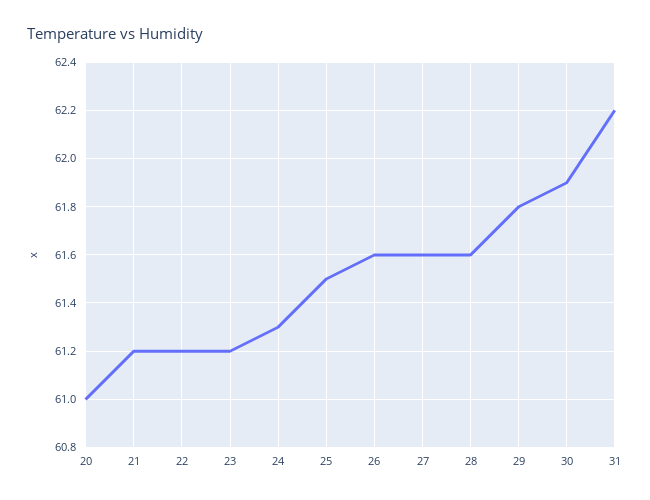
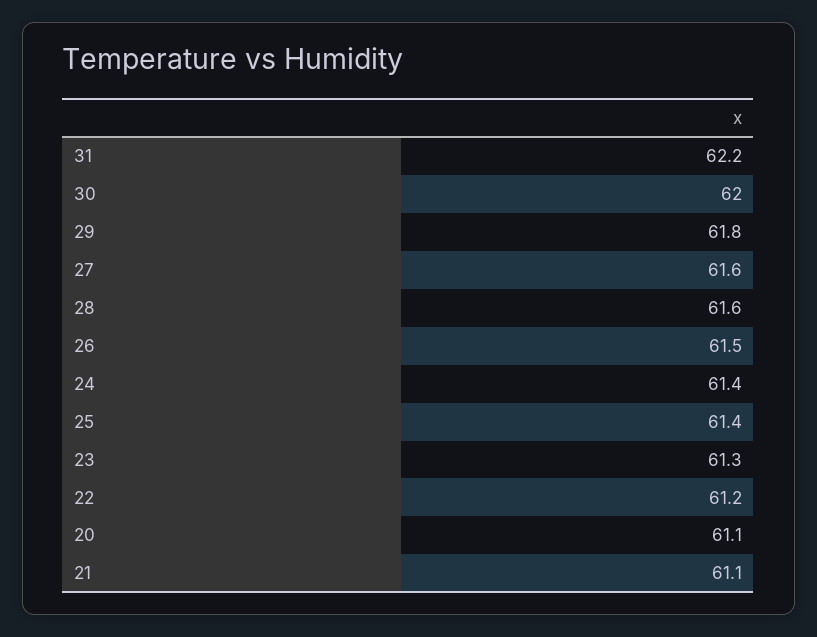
20: 61 -> 61.1
21: 61.2 -> 61.1
23: 61.2 -> 61.3
24: 61.3 -> 61.4
25: 61.5 -> 61.4
26: 61.6 -> 61.5
30: 61.9 -> 62

